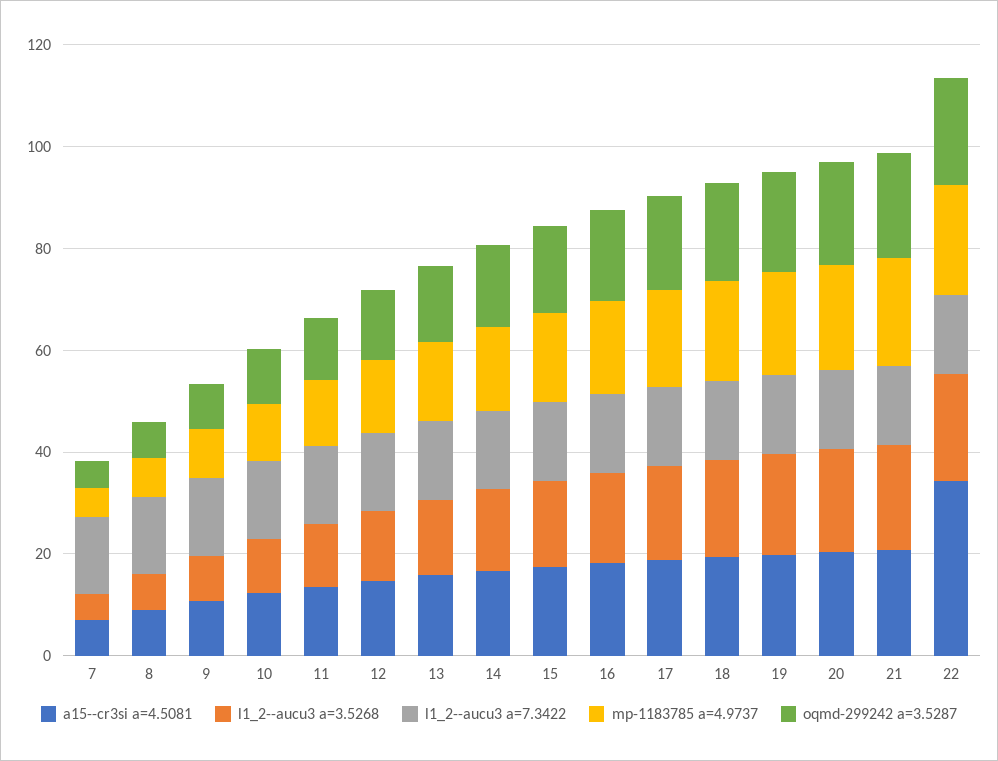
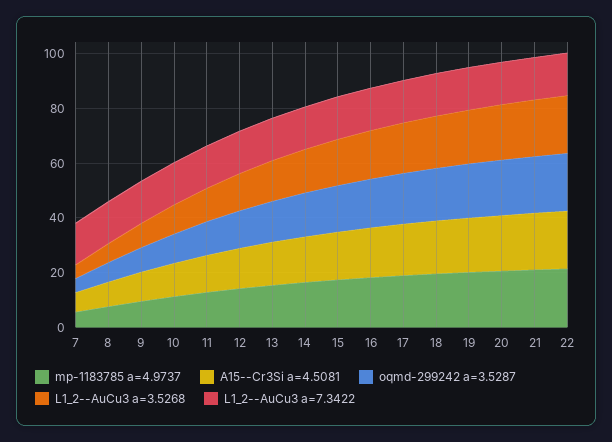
a15--cr3si a=4.5081, 22: 35 -> 20

